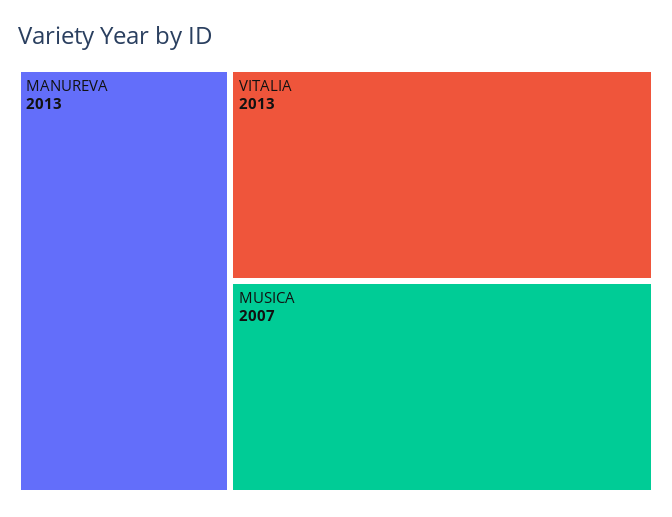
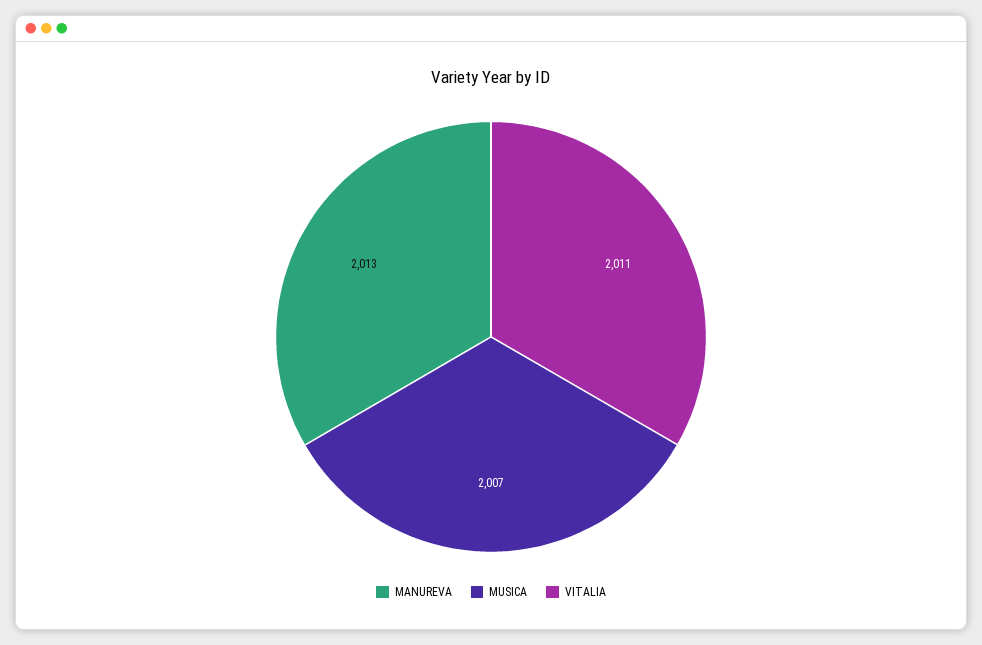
VITALIA: 2013 -> 2011

